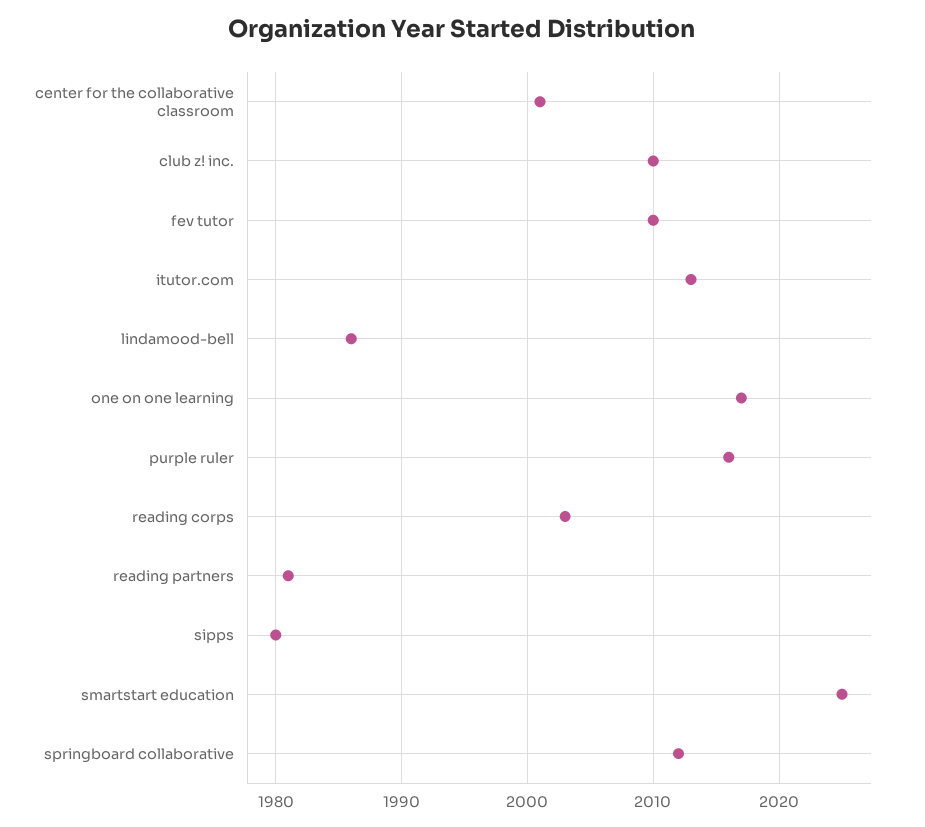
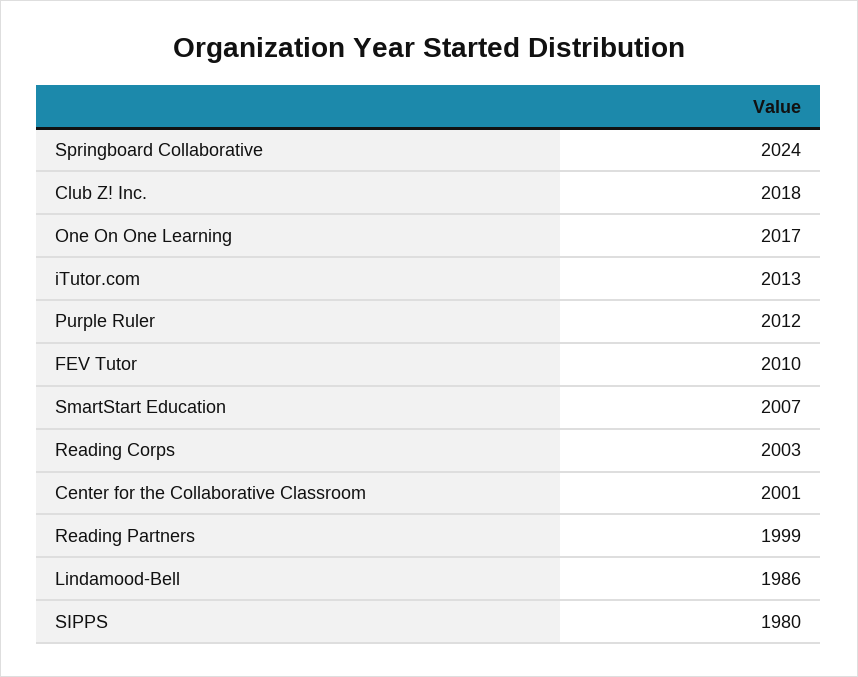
club z! inc.: 2010 -> 2018
purple ruler: 2016 -> 2012
reading partners: 1981 -> 1999
smartstart education: 2025 -> 2007
springboard collaborative: 2012 -> 2024

